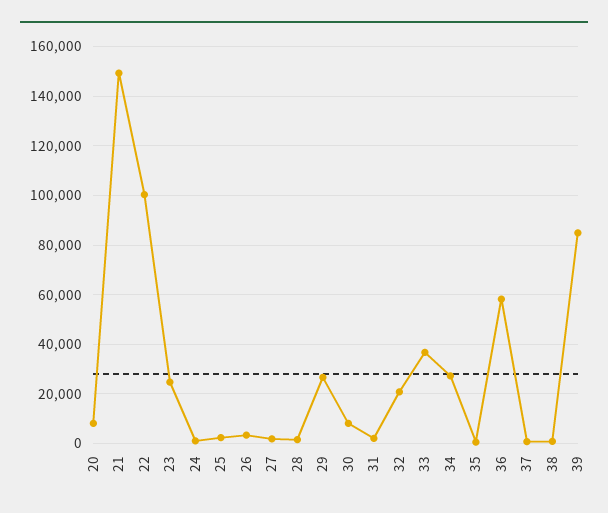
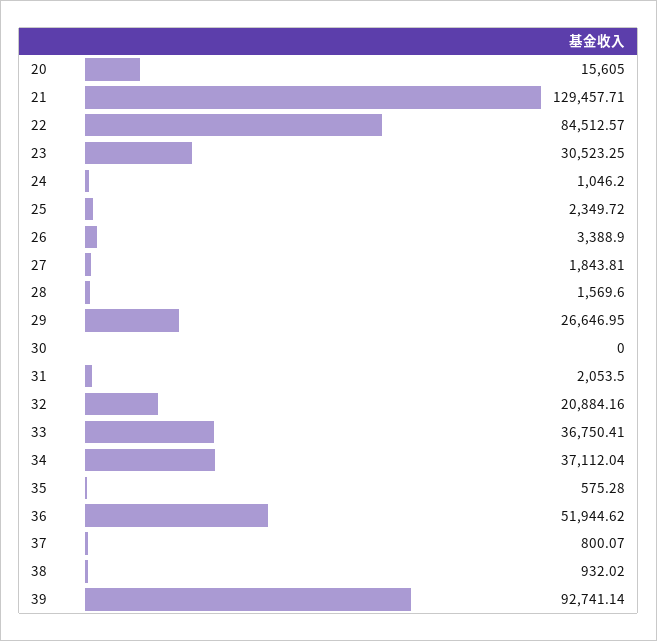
20: 7500 -> 15605
21: 150000 -> 129457.71
22: 100000 -> 84512.57
23: 25000 -> 30523.25
30: 7500 -> 0
34: 27500 -> 37112.04
36: 57500 -> 51944.62
39: 85000 -> 92741.14

